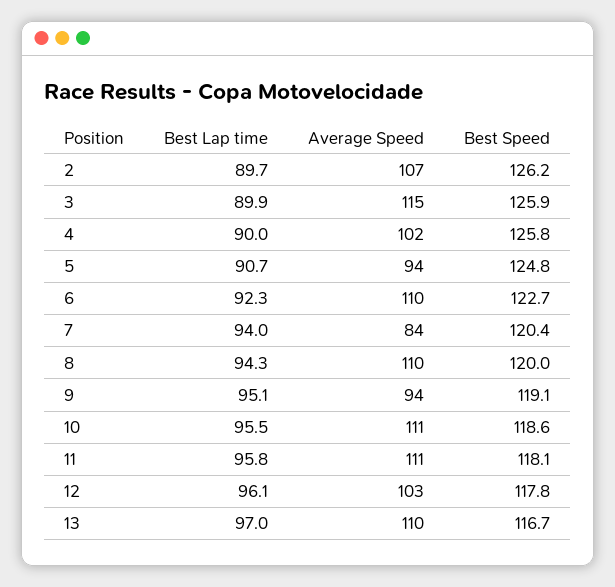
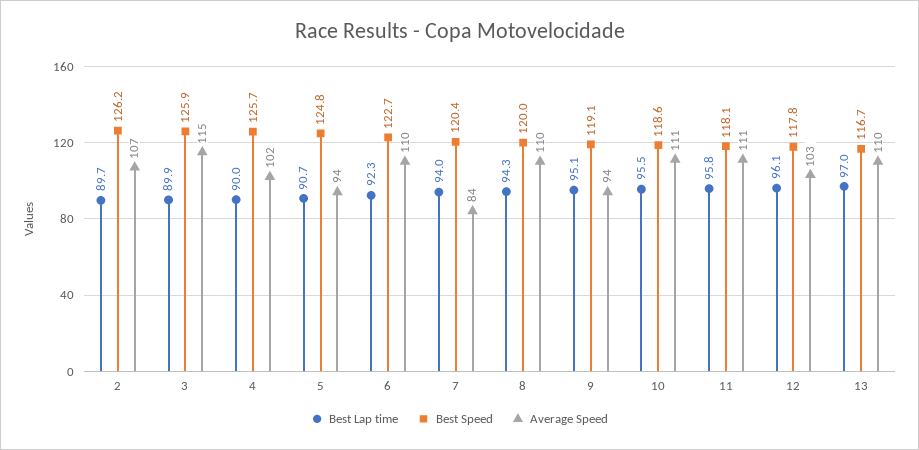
Best Speed, 4: 125.8 -> 125.7

